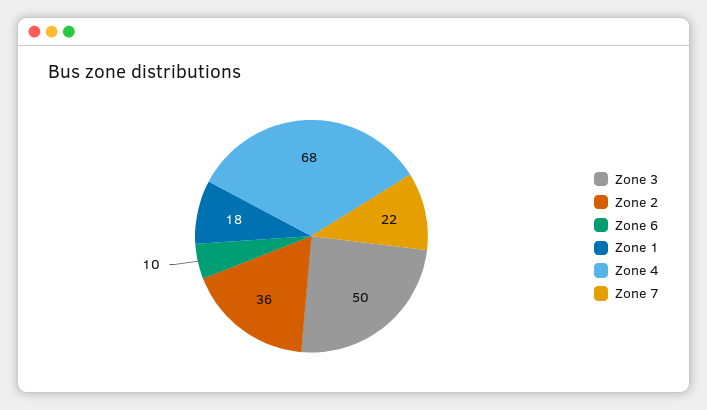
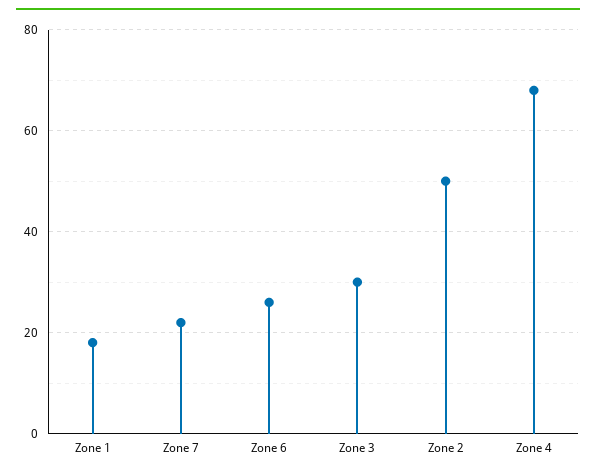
Zone 3: 50 -> 30
Zone 2: 36 -> 50
Zone 6: 10 -> 25

